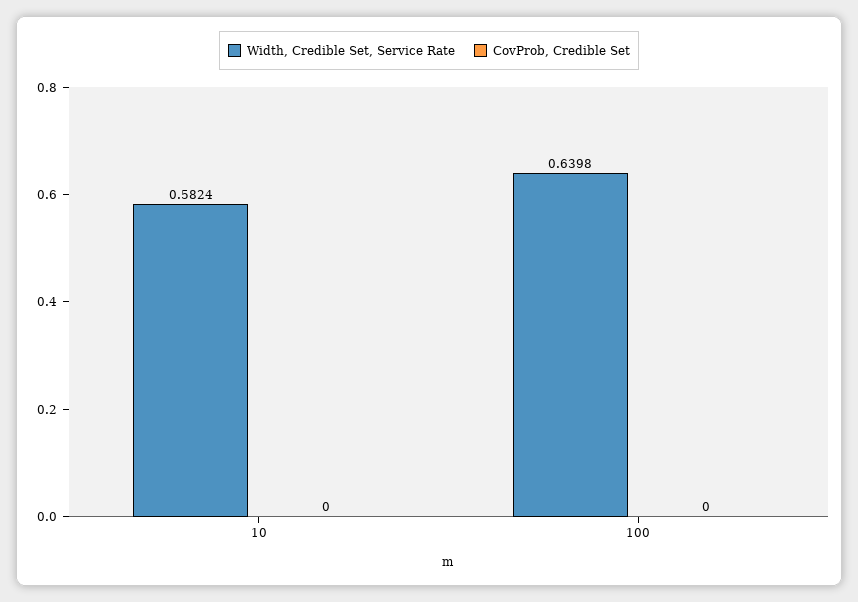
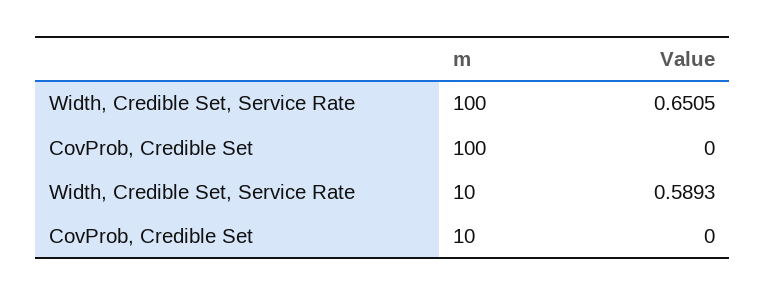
Width, Credible Set, Service Rate, 10: 0.5824 -> 0.5893
Width, Credible Set, Service Rate, 100: 0.6398 -> 0.6505

